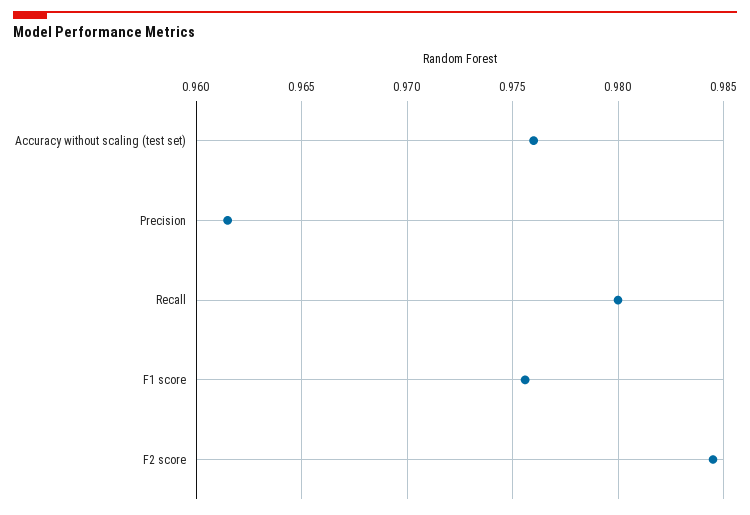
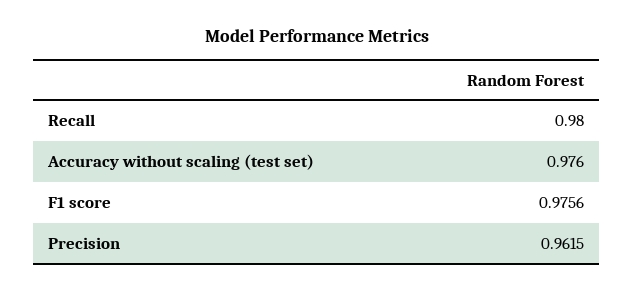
F2 score: 0.9845 -> none

